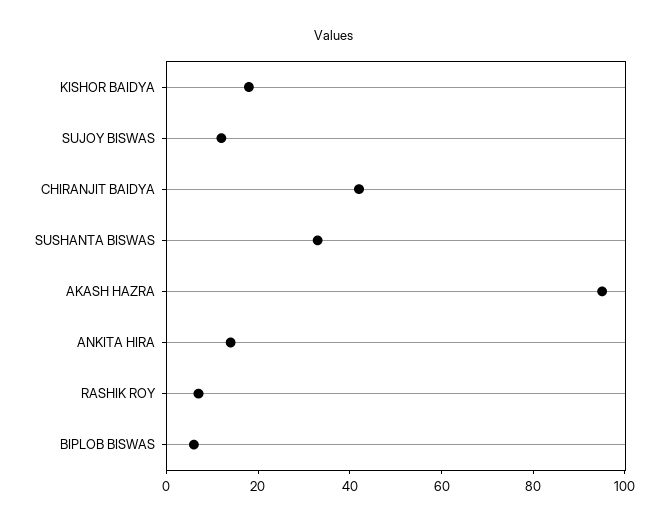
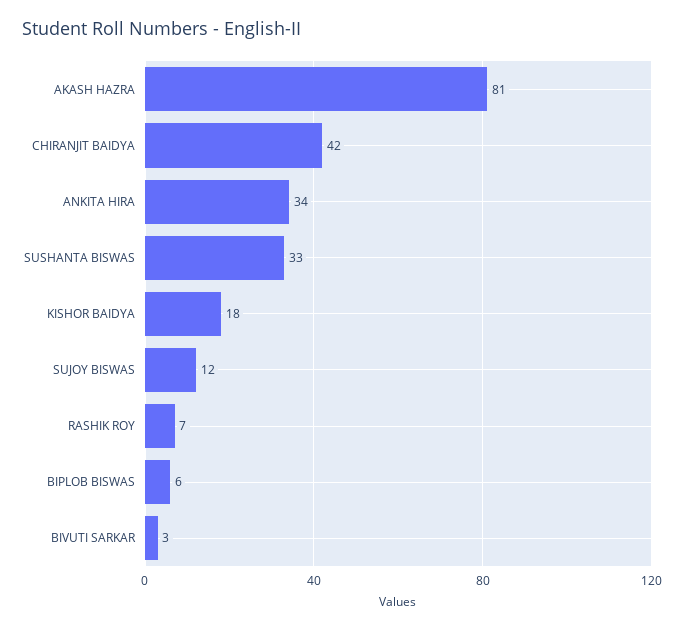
AKASH HAZRA: 95 -> 81
ANKITA HIRA: 15 -> 34
BIVUTI SARKAR: none -> 3

